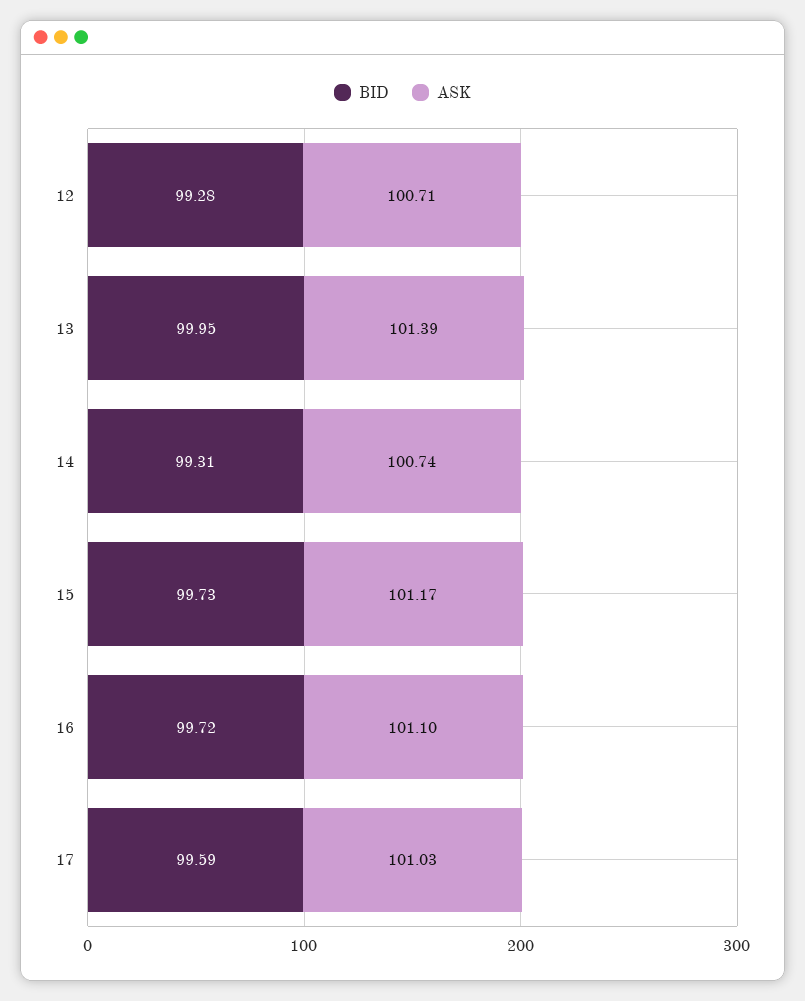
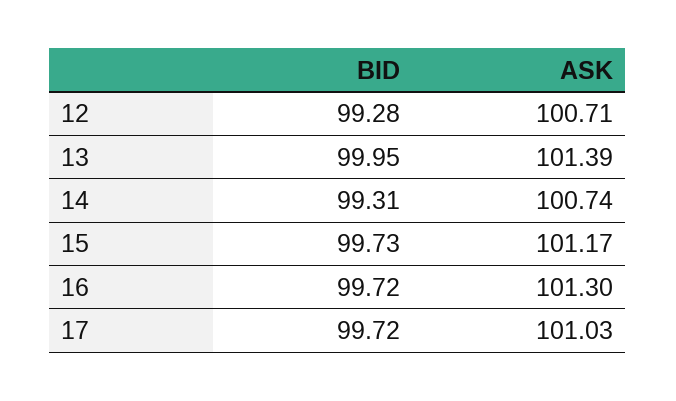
ASK, 16: 101.1 -> 101.3
BID, 17: 99.59 -> 99.72

